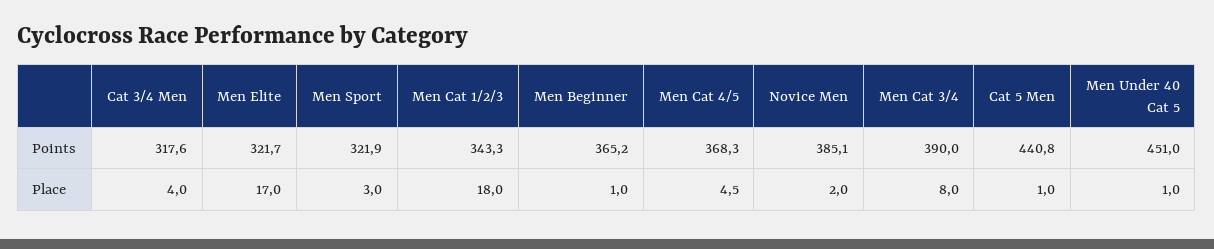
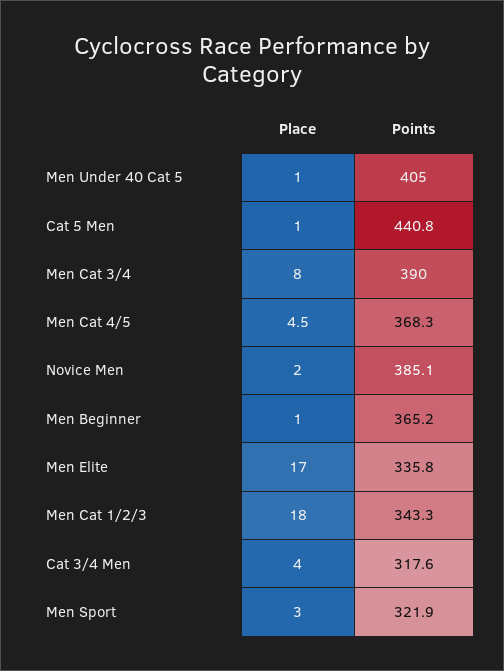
Men Elite, Points: 321.7 -> 335.8
Men Under 40 Cat 5, Points: 451 -> 405

